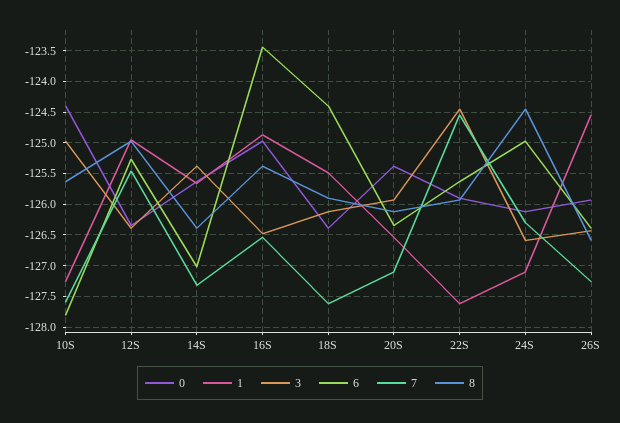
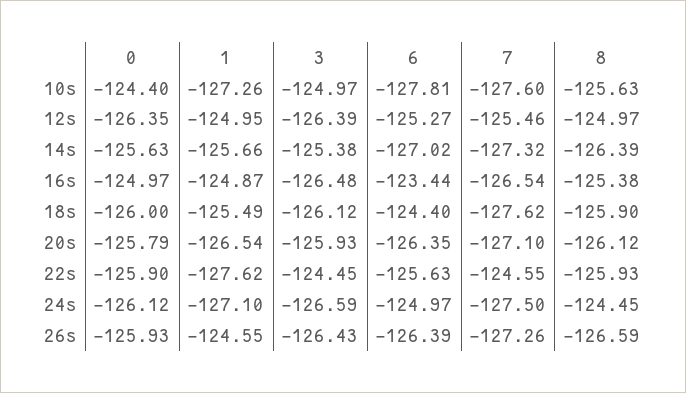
0, 18S: -126.4 -> -126
0, 20S: -125.4 -> -125.79
7, 24S: -126.3 -> -127.5

